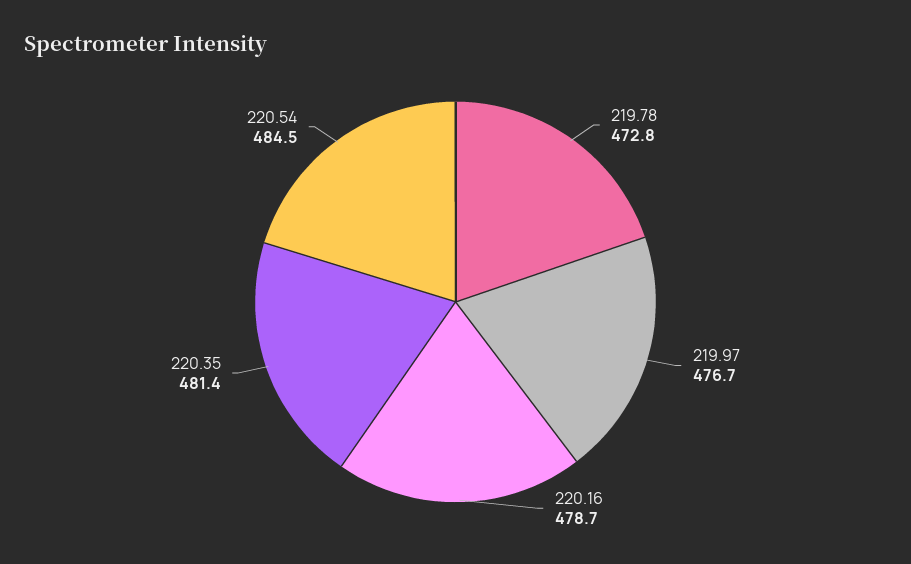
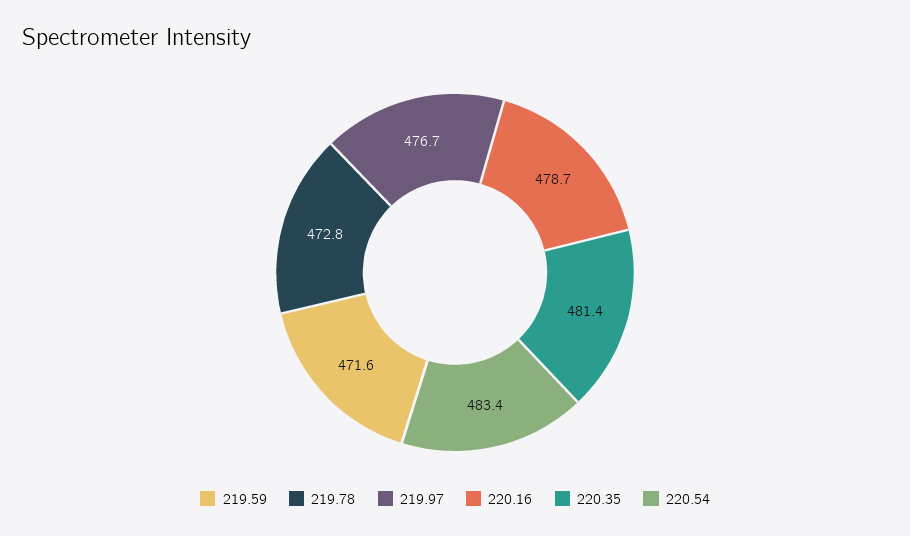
220.54: 484.5 -> 483.4
219.59: none -> 471.6

